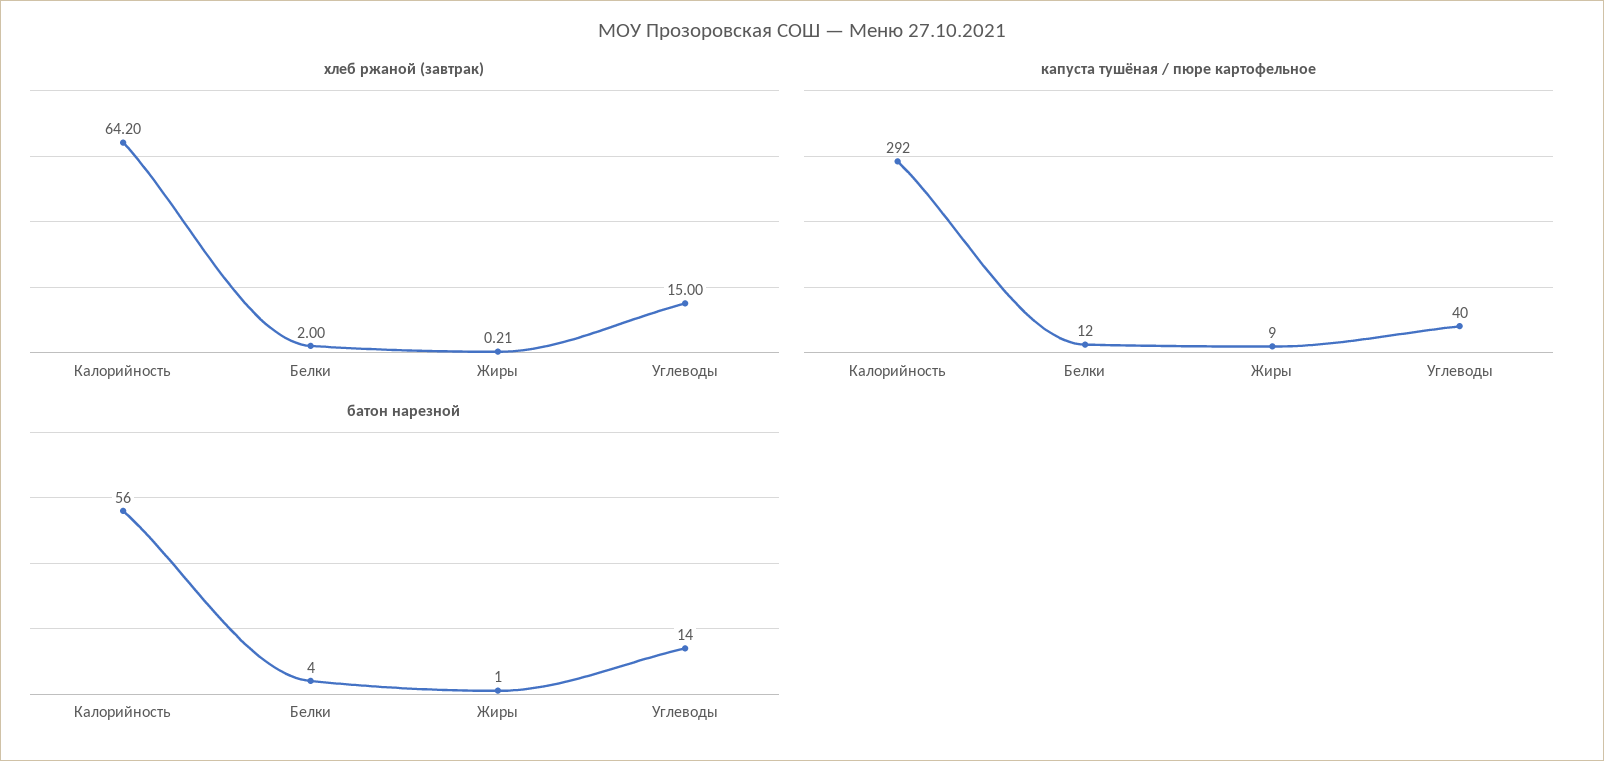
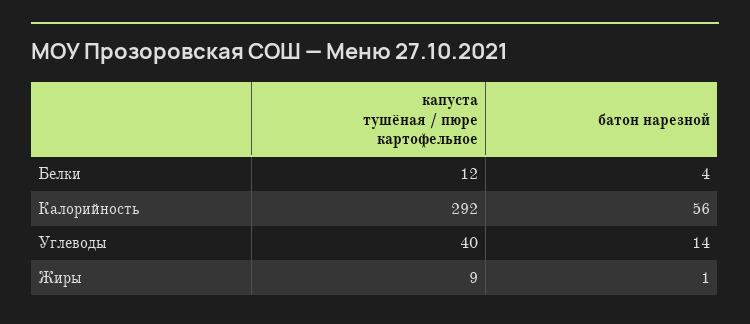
хлеб ржаной (завтрак), Калорийность: 64.2 -> none
хлеб ржаной (завтрак), Белки: 2 -> none
хлеб ржаной (завтрак), Жиры: 0.21 -> none
хлеб ржаной (завтрак), Углеводы: 15 -> none

